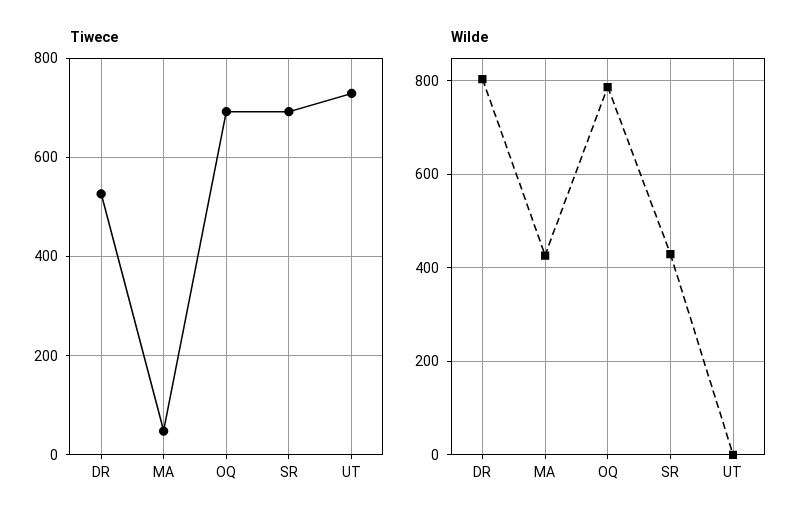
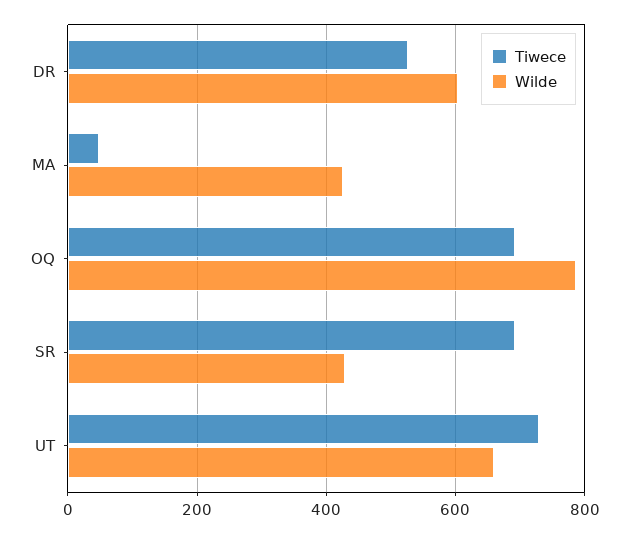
Wilde, DR: 800 -> 600
Wilde, UT: 0 -> 660

